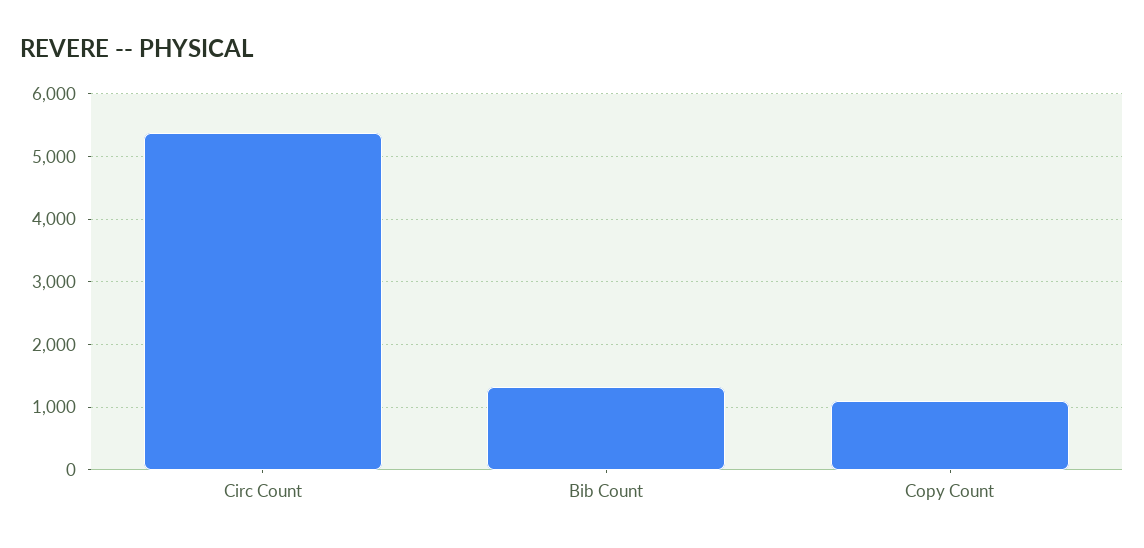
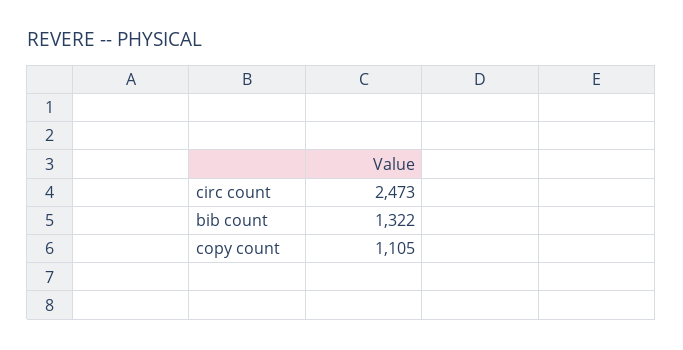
Circ Count: 5400 -> 2473

